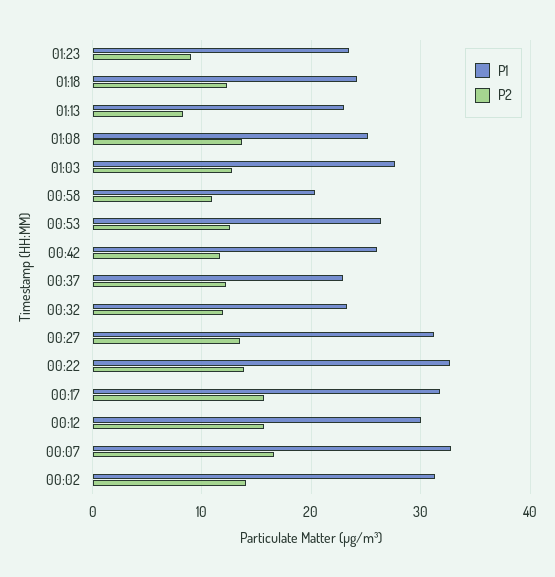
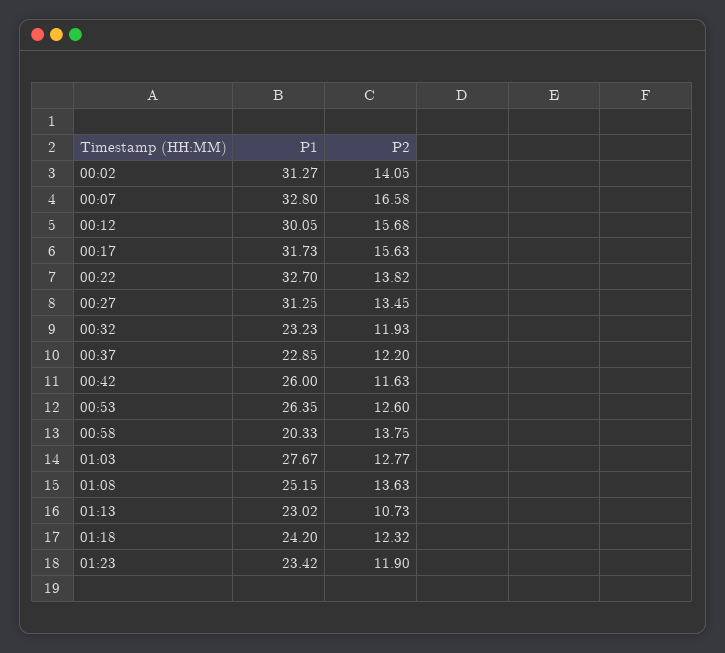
P2, 01:23: 9 -> 11.9
P2, 01:13: 8 -> 10.73
P2, 00:58: 11 -> 13.75

